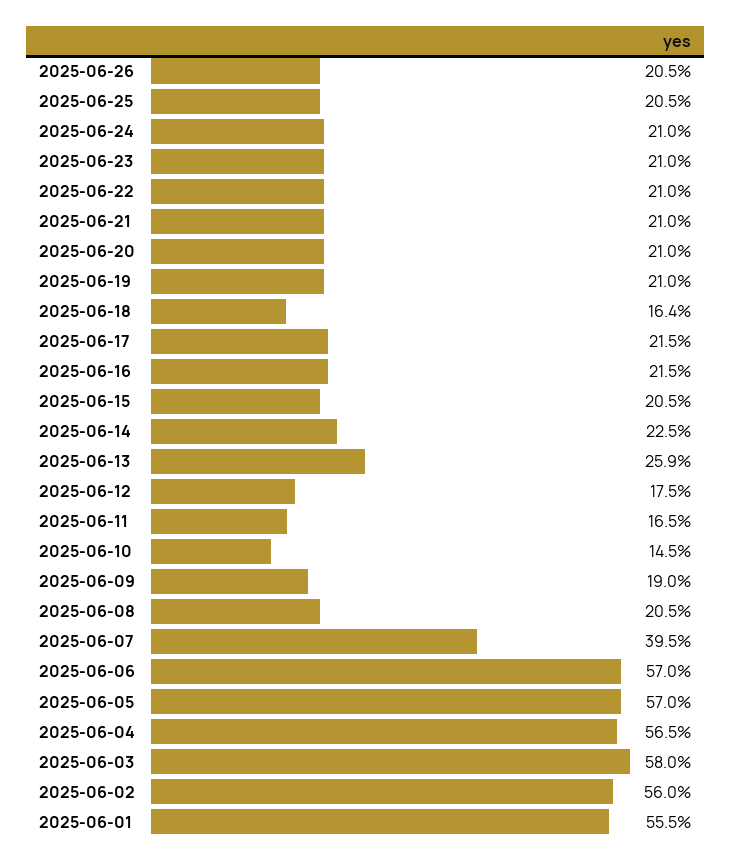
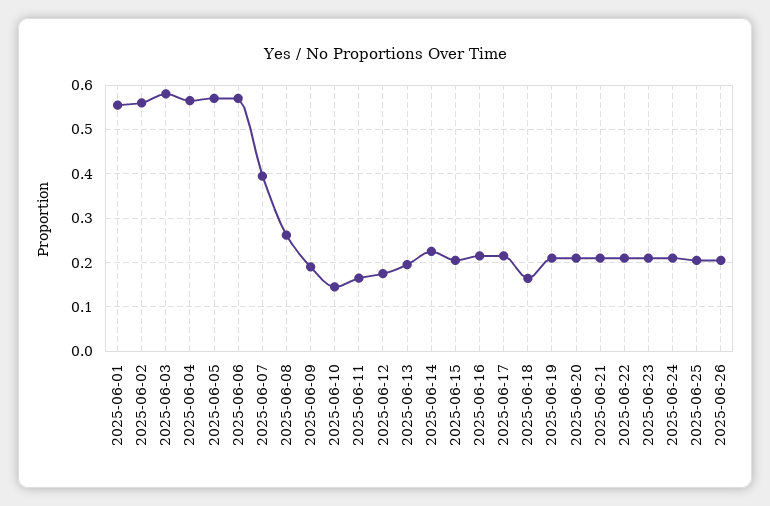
2025-06-13: 0.259 -> 0.2
2025-06-08: 0.205 -> 0.26

